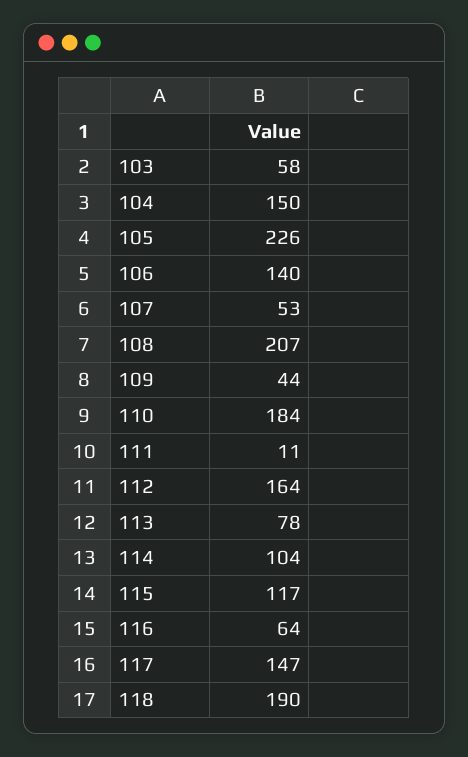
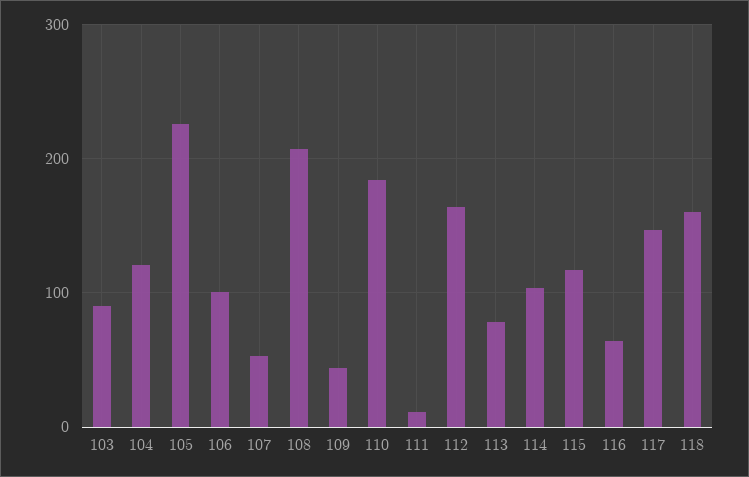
103: 58 -> 90
104: 150 -> 120
106: 140 -> 100
118: 190 -> 160

